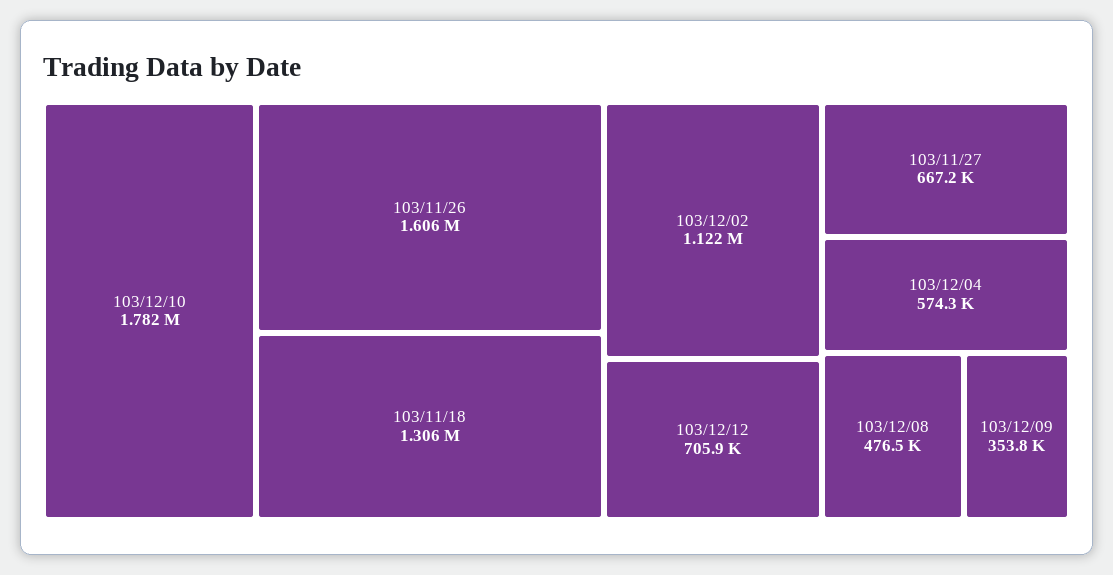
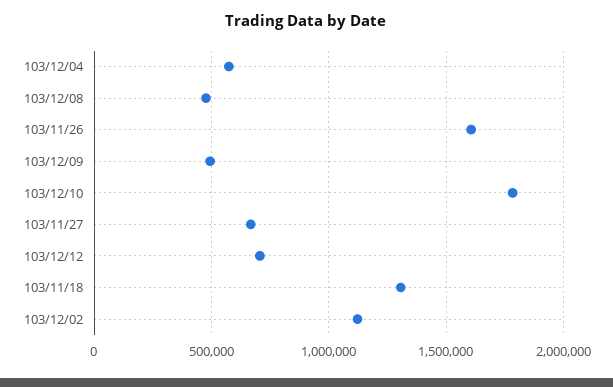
103/12/09: 353800 -> 500000

